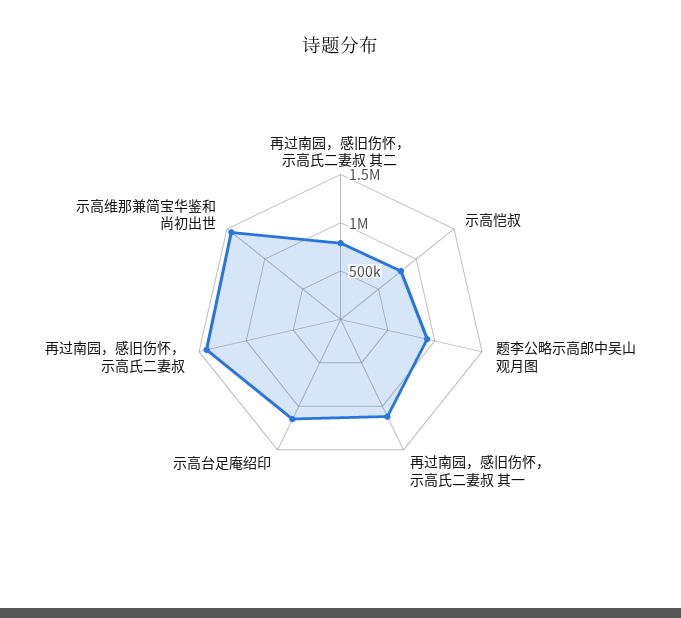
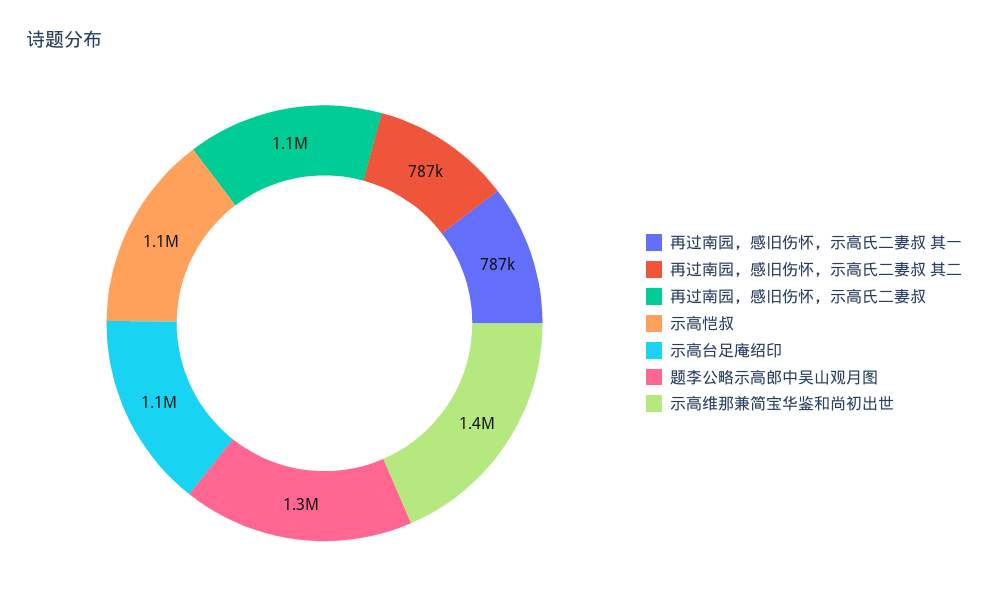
示高恺叔: 800000 -> 1100000
题李公略示高郎中吴山观月图: 900000 -> 1300000
再过南园，感旧伤怀，示高氏二妻叔 其一: 1100000 -> 787000
再过南园，感旧伤怀，示高氏二妻叔: 1400000 -> 1100000

